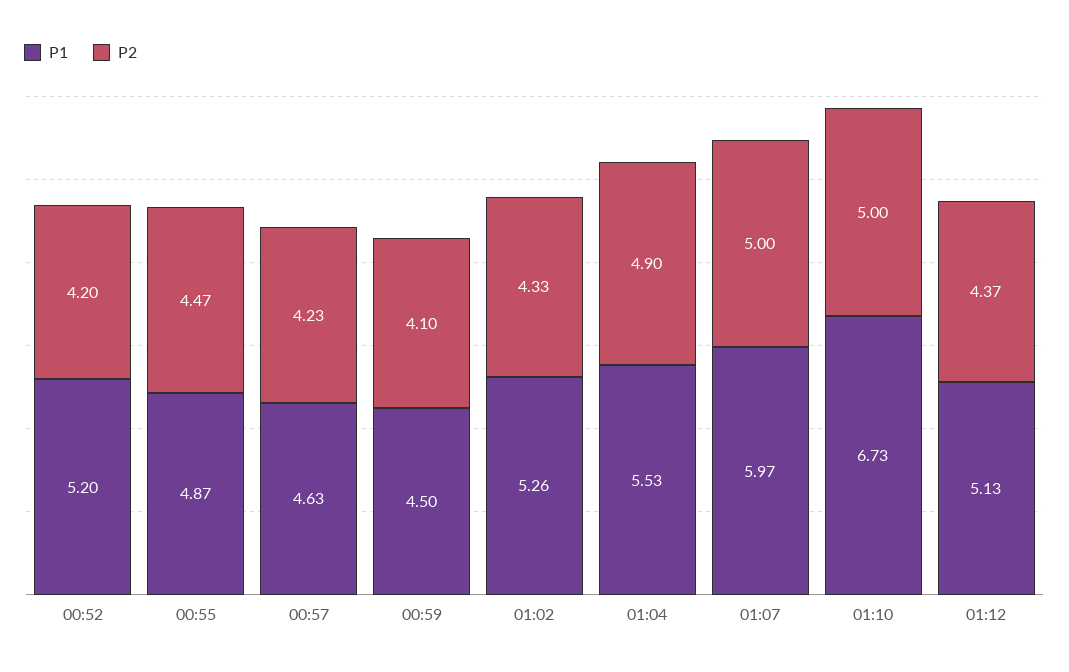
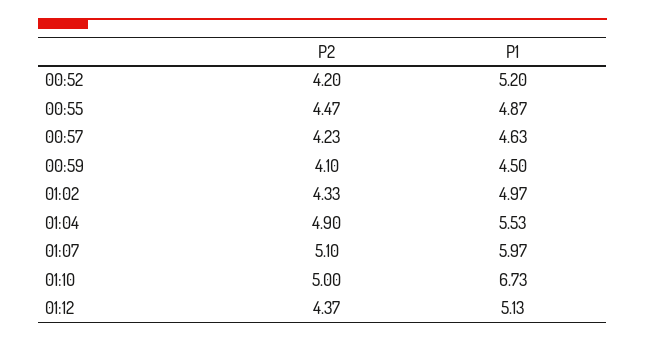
P1, 01:02: 5.26 -> 4.97
P2, 01:07: 5 -> 5.1

